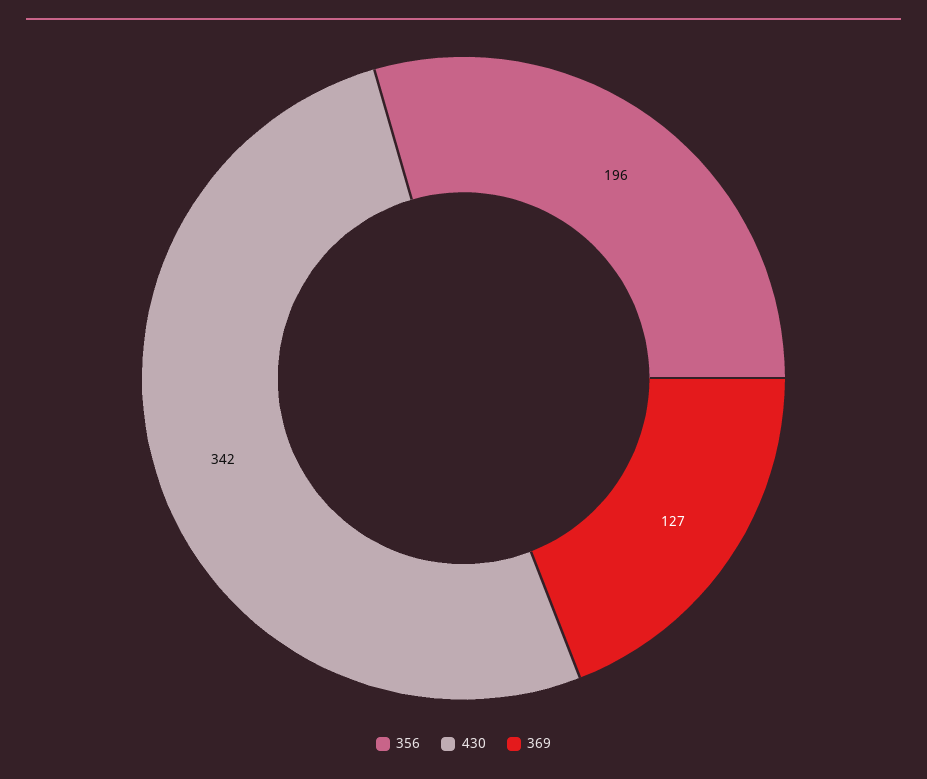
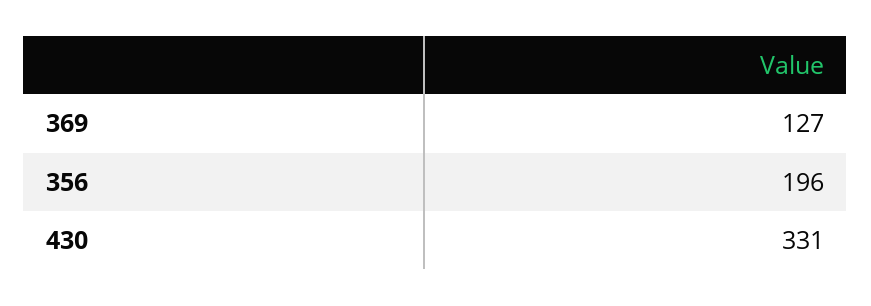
430: 342 -> 331

